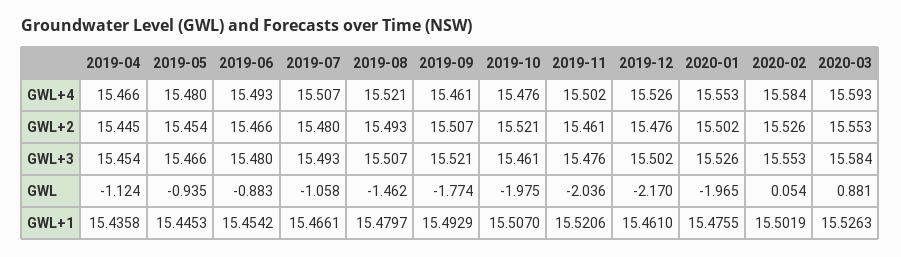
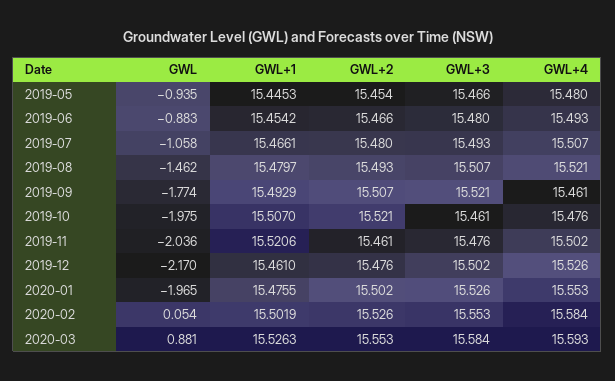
2019-04, GWL+4: 15.466 -> none
2019-04, GWL+2: 15.445 -> none
2019-04, GWL+3: 15.454 -> none
2019-04, GWL: -1.124 -> none
2019-04, GWL+1: 15.4358 -> none

